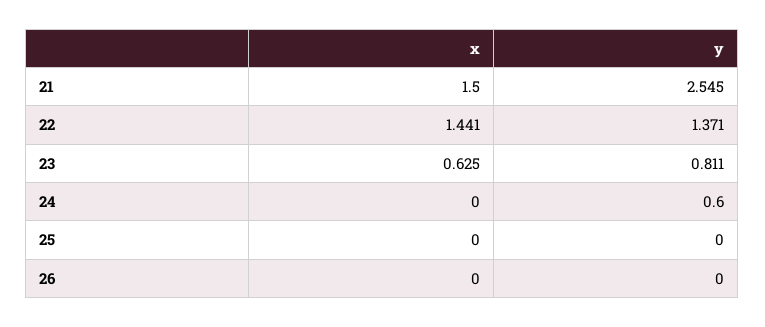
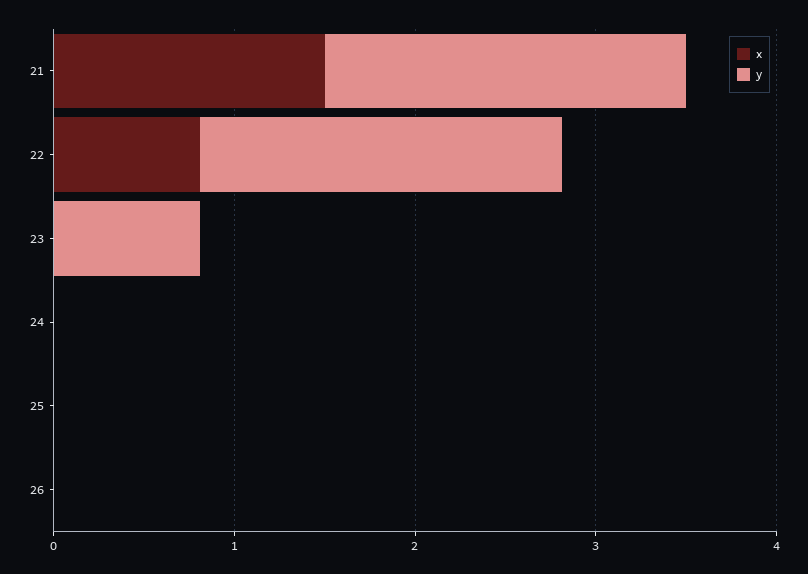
y, 21: 2.545 -> 2
x, 22: 1.441 -> 0.8
y, 22: 1.371 -> 2
x, 23: 0.625 -> 0
y, 24: 0.6 -> 0

